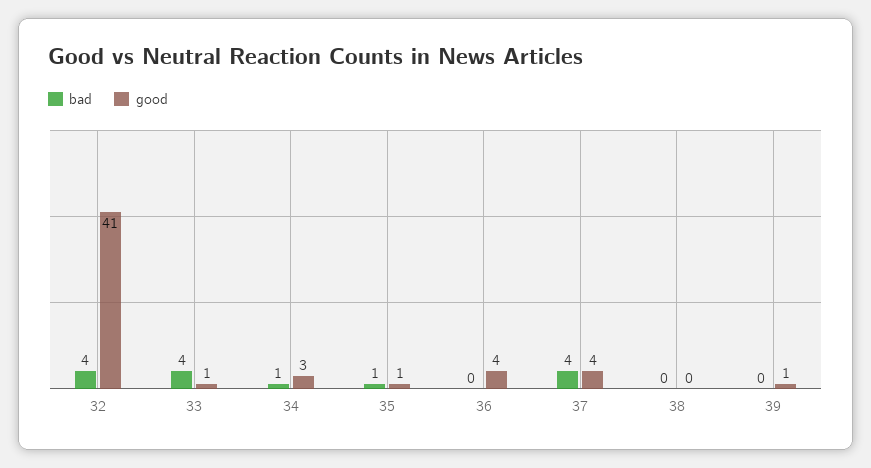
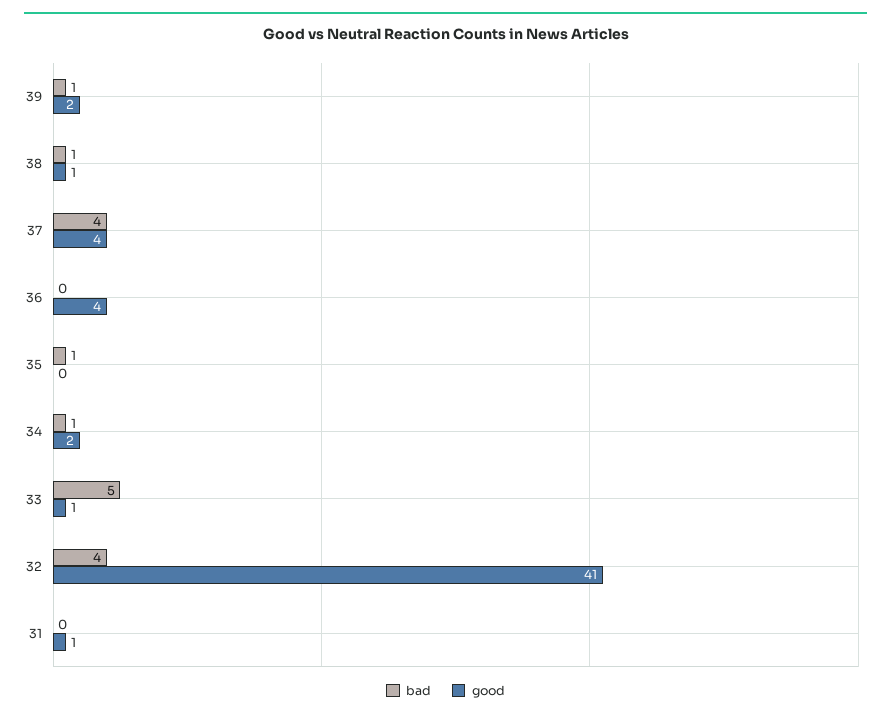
bad, 33: 4 -> 5
good, 34: 3 -> 2
good, 35: 1 -> 0
bad, 38: 0 -> 1
good, 38: 0 -> 1
bad, 39: 0 -> 1
good, 39: 1 -> 2
bad, 31: none -> 0
good, 31: none -> 1

